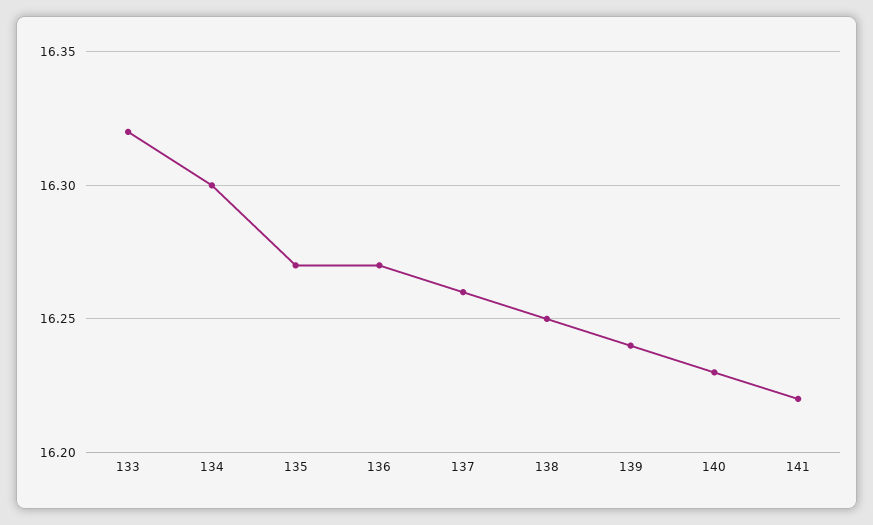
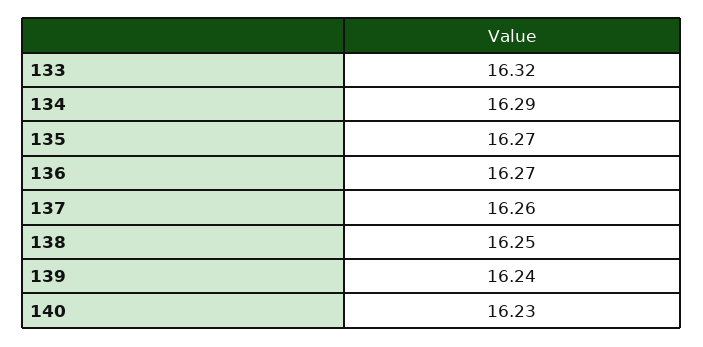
134: 16.3 -> 16.29
141: 16.22 -> none

